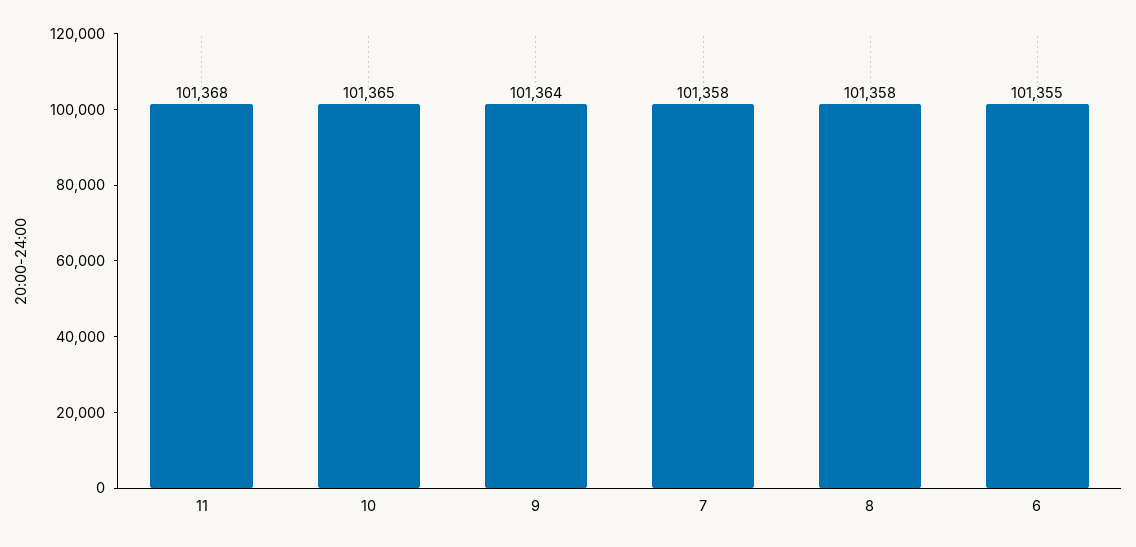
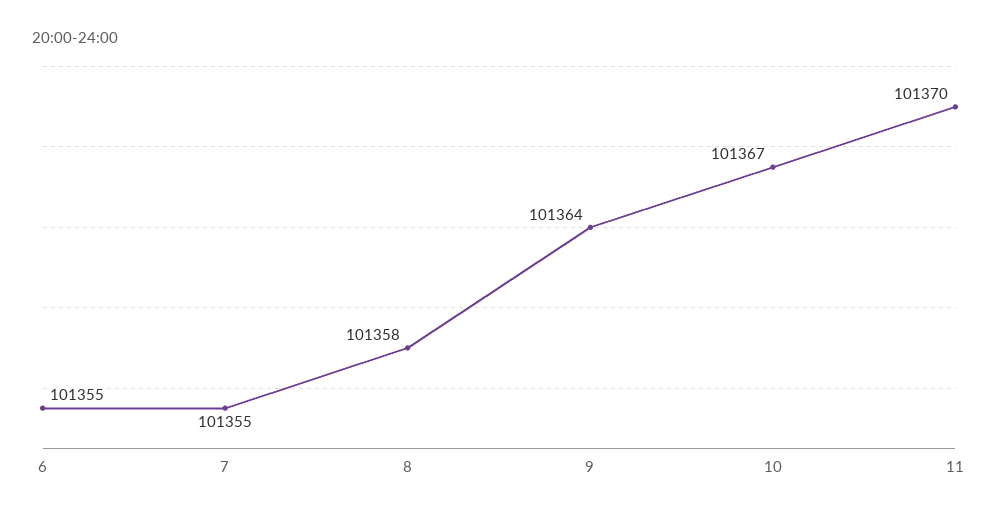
11: 101368 -> 101370
10: 101365 -> 101367
7: 101358 -> 101355

